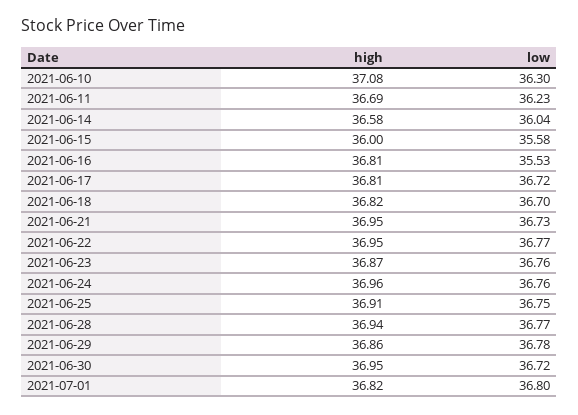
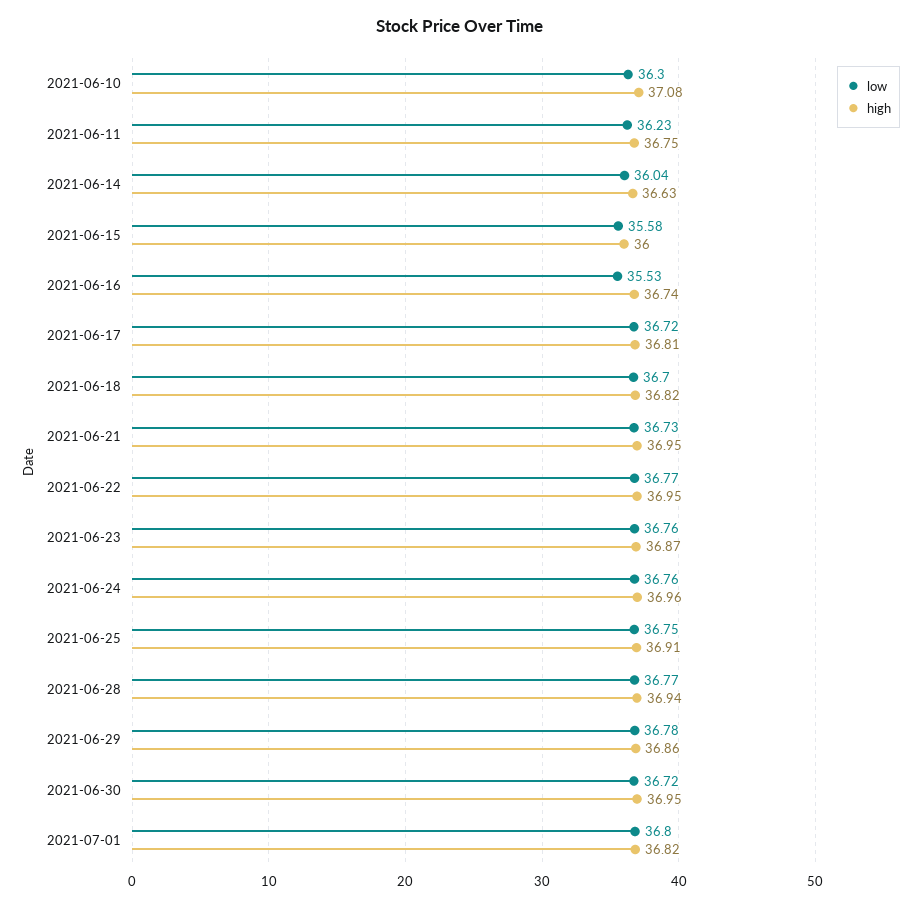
high, 2021-06-11: 36.69 -> 36.75
high, 2021-06-14: 36.58 -> 36.63
high, 2021-06-16: 36.81 -> 36.74

